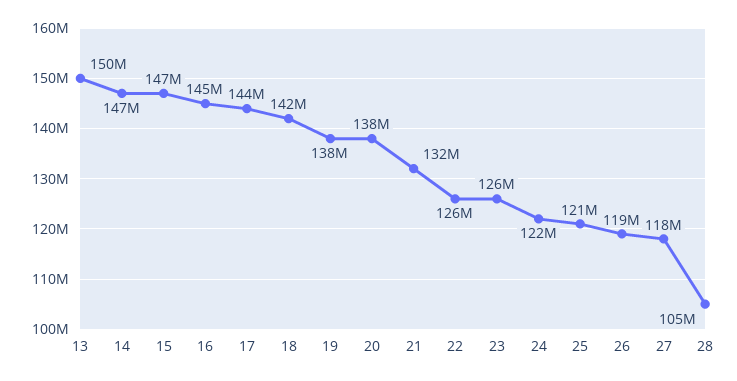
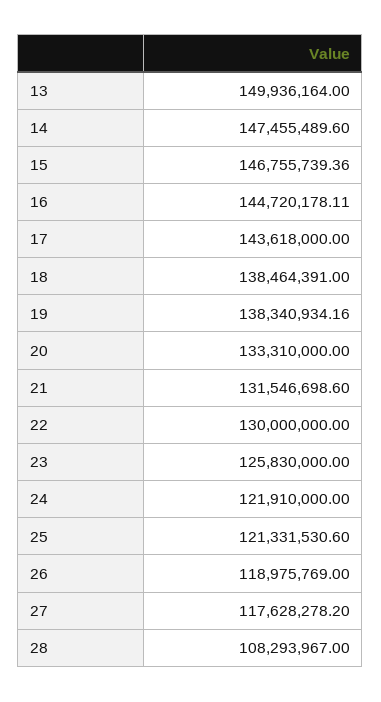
18: 142000000 -> 138464391
20: 138000000 -> 133310000
22: 126000000 -> 130000000
28: 105000000 -> 108293967

